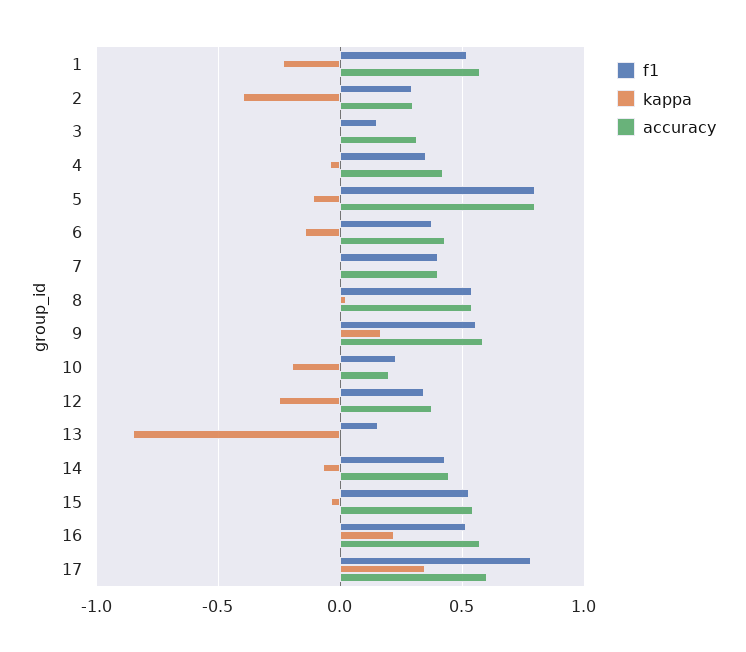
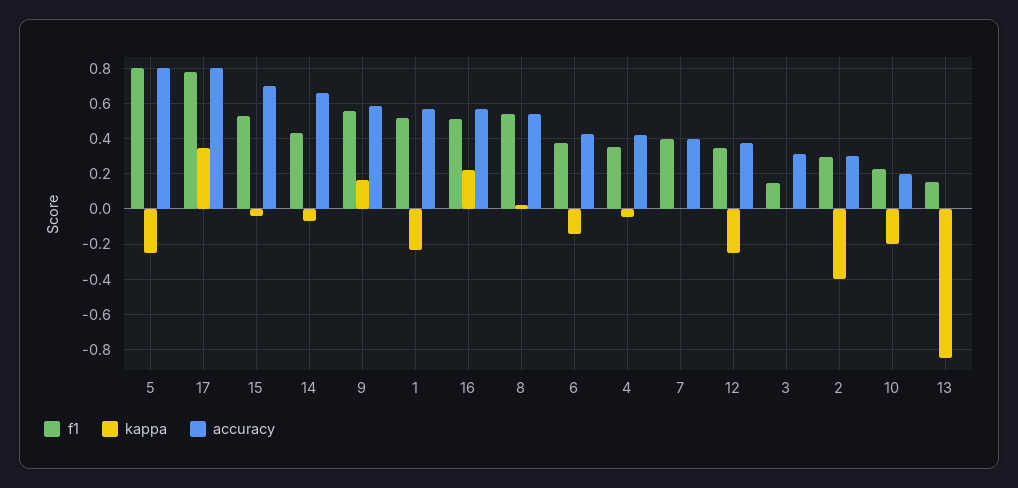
kappa, 5: -0.1 -> -0.25
accuracy, 14: 0.45 -> 0.65
accuracy, 15: 0.55 -> 0.7
accuracy, 17: 0.6 -> 0.8

